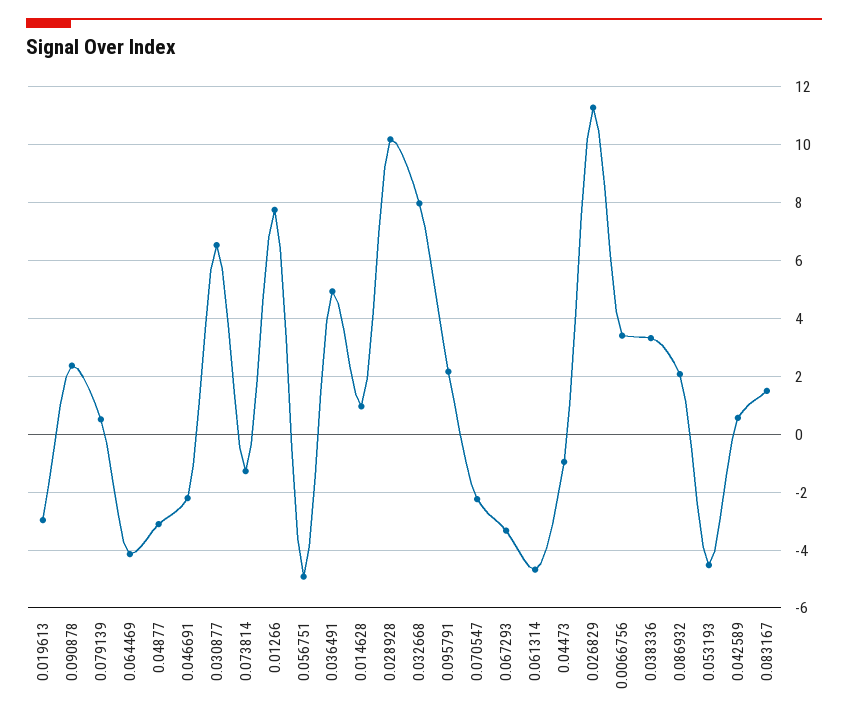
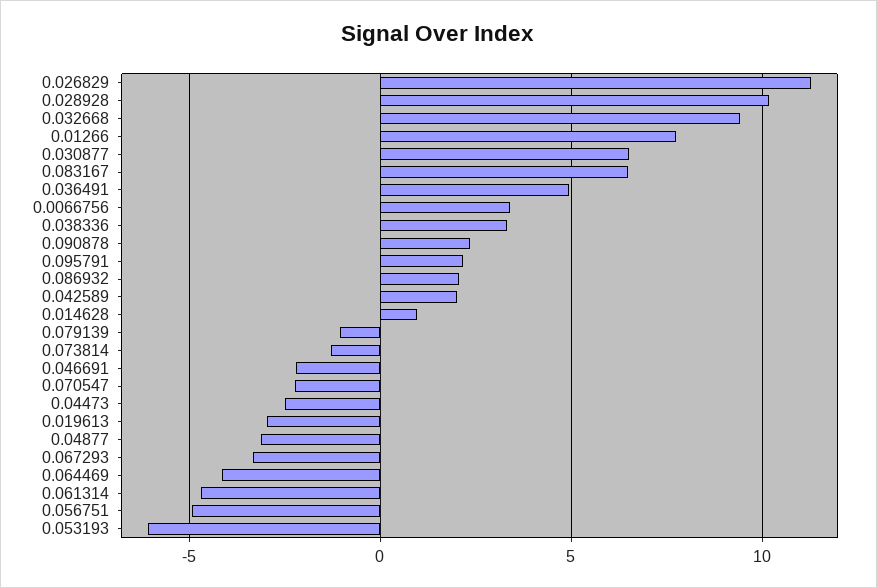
0.079139: 0.5 -> -1
0.032668: 8 -> 9.5
0.04473: -1 -> -2.5
0.053193: -4.5 -> -6
0.042589: 0.5 -> 2
0.083167: 1.5 -> 6.5

